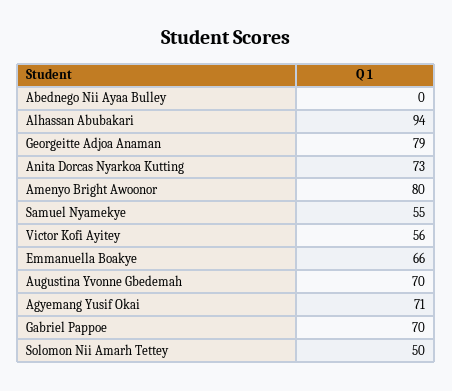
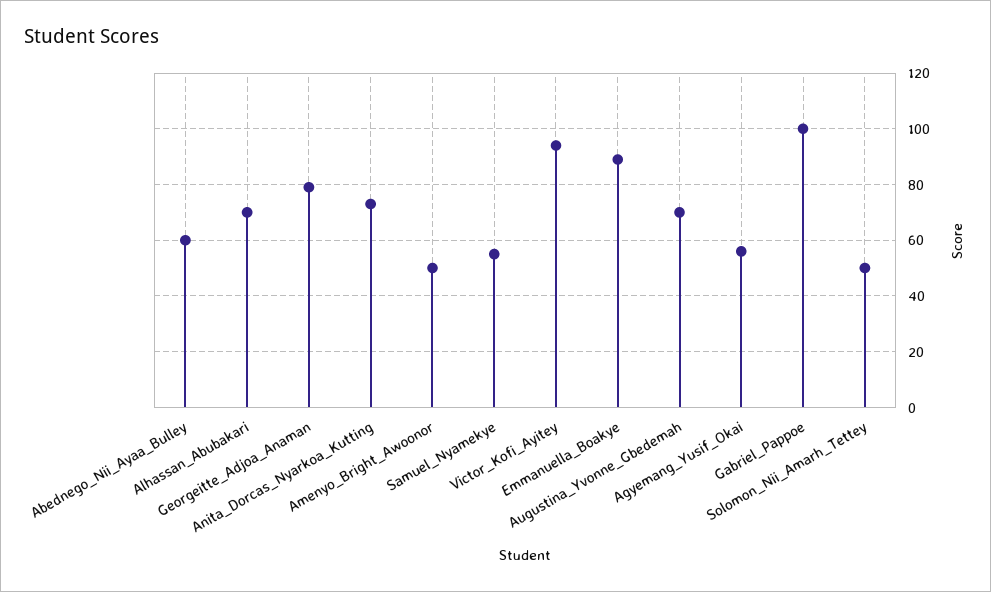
Abednego Nii Ayaa Bulley: 0 -> 60
Alhassan Abubakari: 94 -> 70
Amenyo Bright Awoonor: 80 -> 50
Victor Kofi Ayitey: 56 -> 95
Emmanuella Boakye: 66 -> 90
Agyemang Yusif Okai: 71 -> 55
Gabriel Pappoe: 70 -> 100

